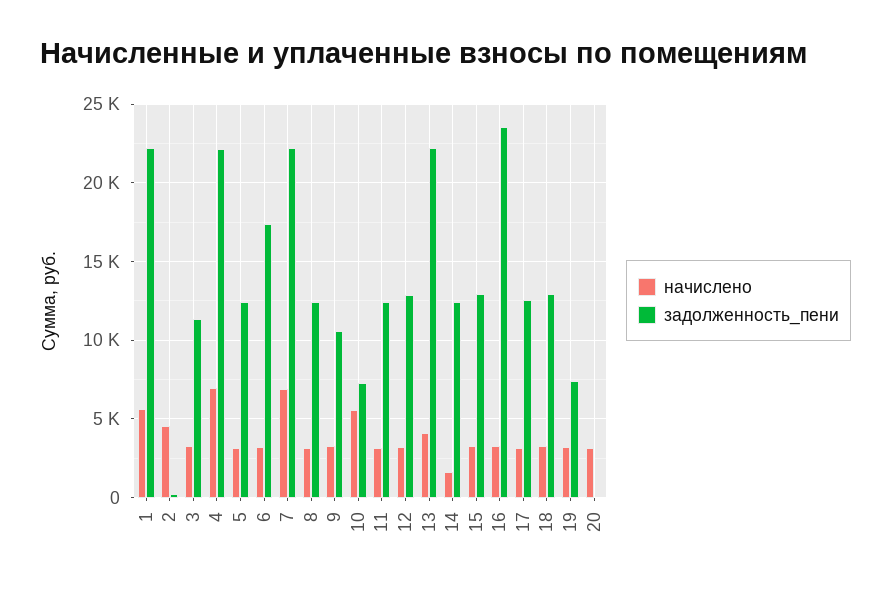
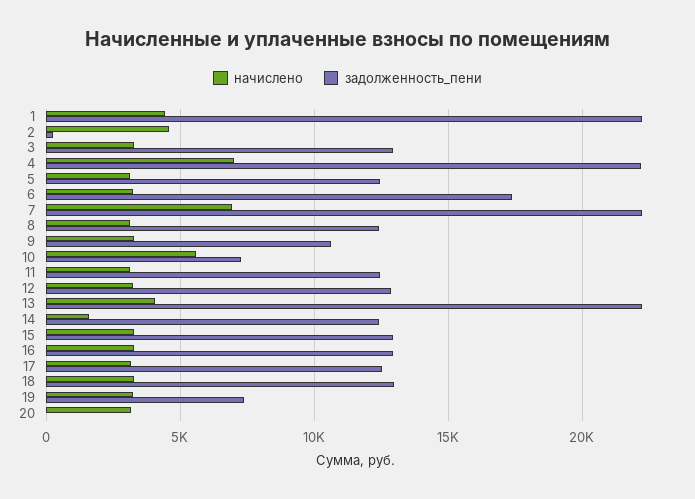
начислено, 1: 5500 -> 4500
задолженность_пени, 3: 11500 -> 13000
задолженность_пени, 16: 23500 -> 13000

